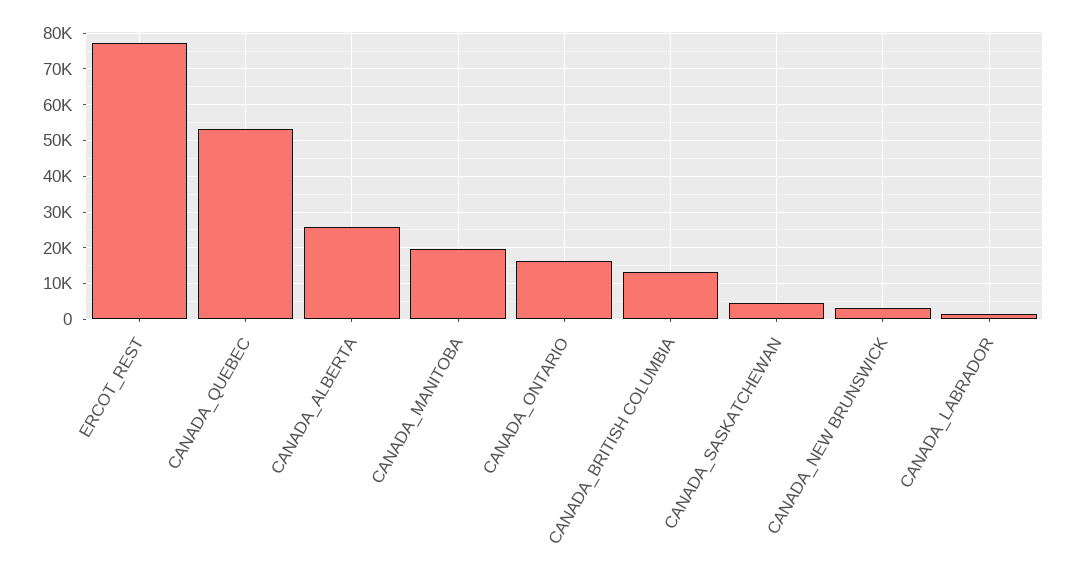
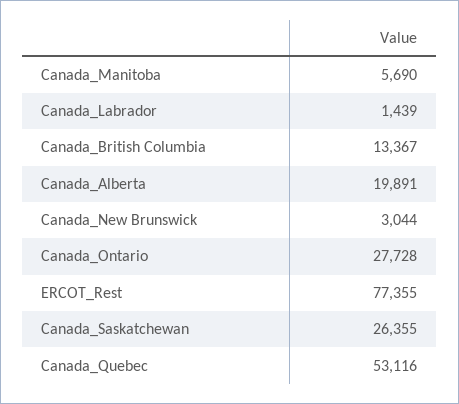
CANADA_ALBERTA: 26000 -> 19891
CANADA_MANITOBA: 20000 -> 5690
CANADA_ONTARIO: 16000 -> 27728
CANADA_SASKATCHEWAN: 4000 -> 26355

